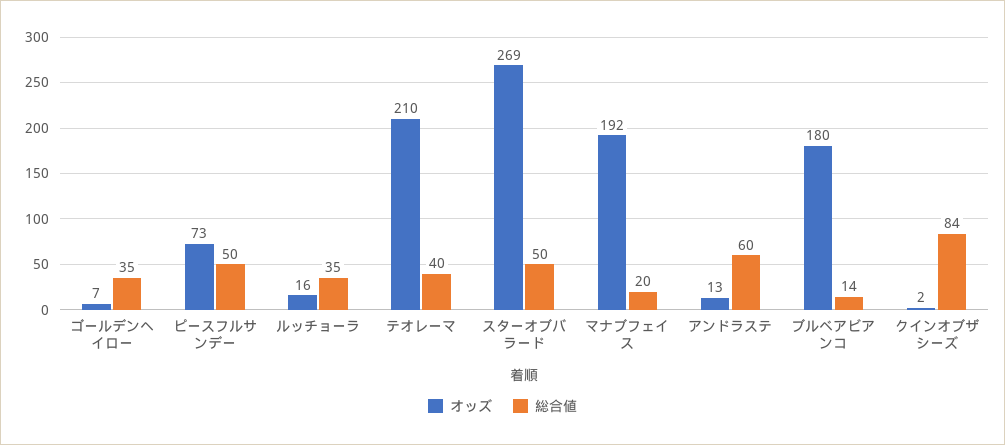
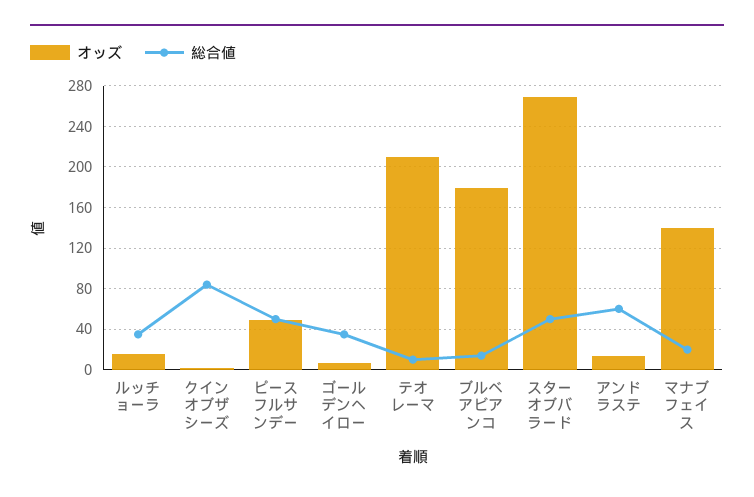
オッズ, ピースフルサンデー: 73 -> 50
総合値, テオレーマ: 40 -> 10
オッズ, マナブフェイス: 192 -> 140

